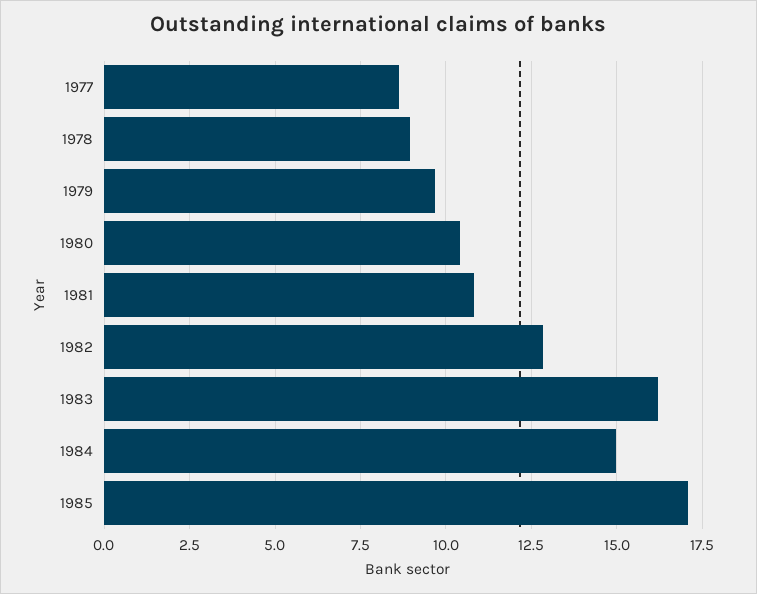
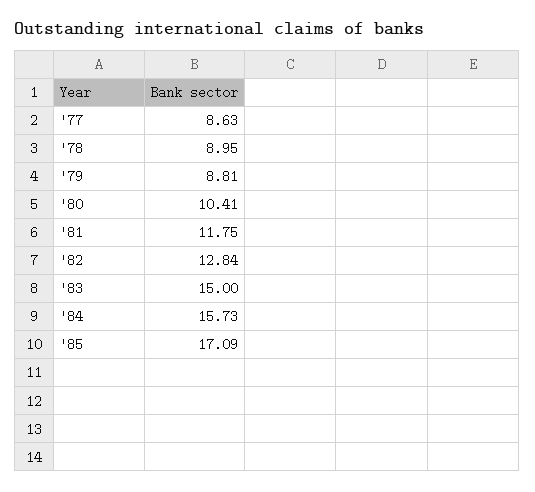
1979: 9.75 -> 8.81
1981: 10.75 -> 11.75
1983: 16.25 -> 15
1984: 15 -> 15.73

